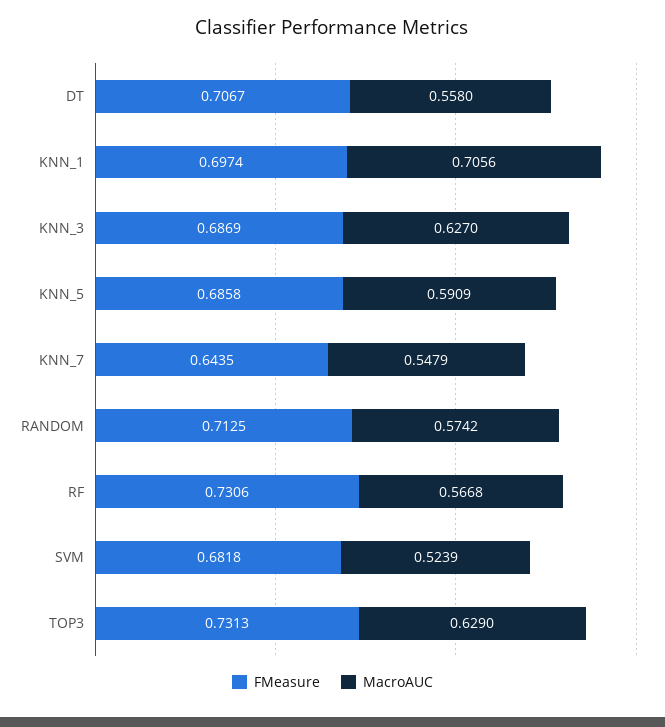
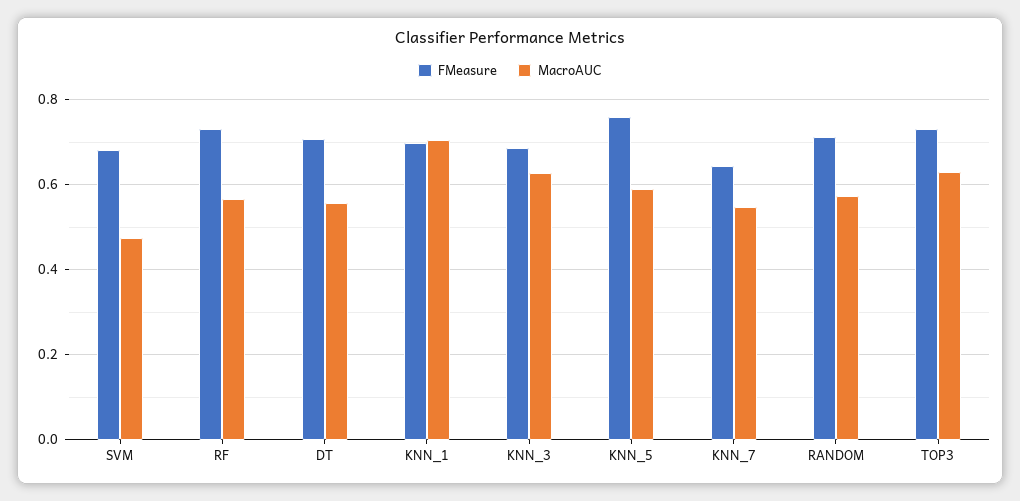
FMeasure, KNN_5: 0.6858 -> 0.76
MacroAUC, SVM: 0.5239 -> 0.48

